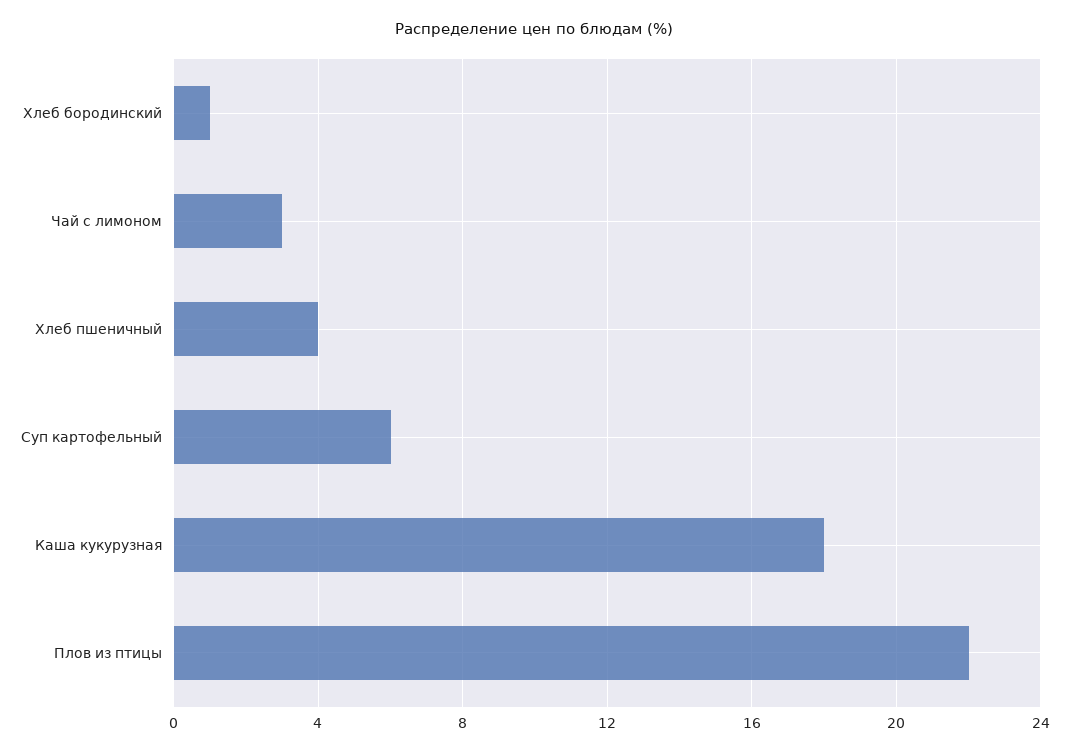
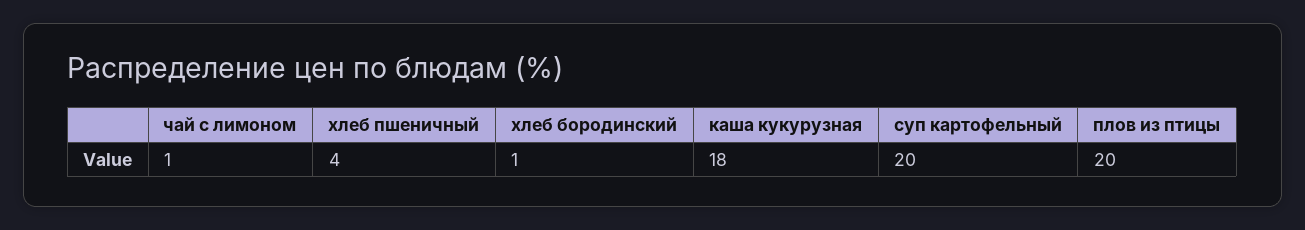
Чай с лимоном: 3 -> 1
Суп картофельный: 6 -> 20
Плов из птицы: 22 -> 20

